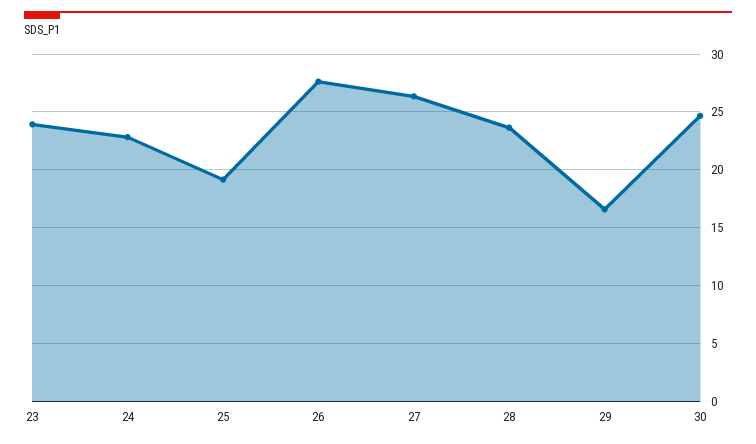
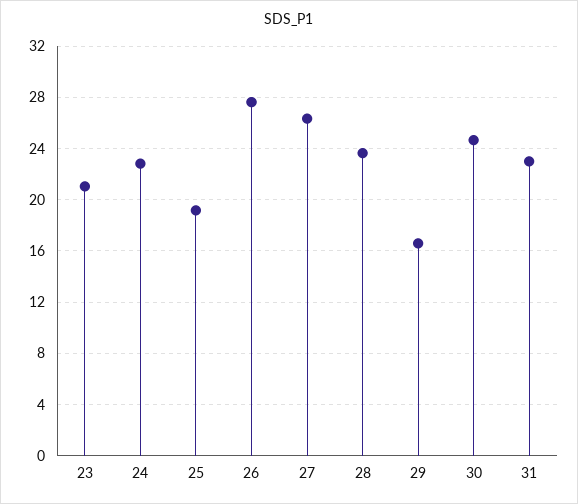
23: 24 -> 21
31: none -> 23

